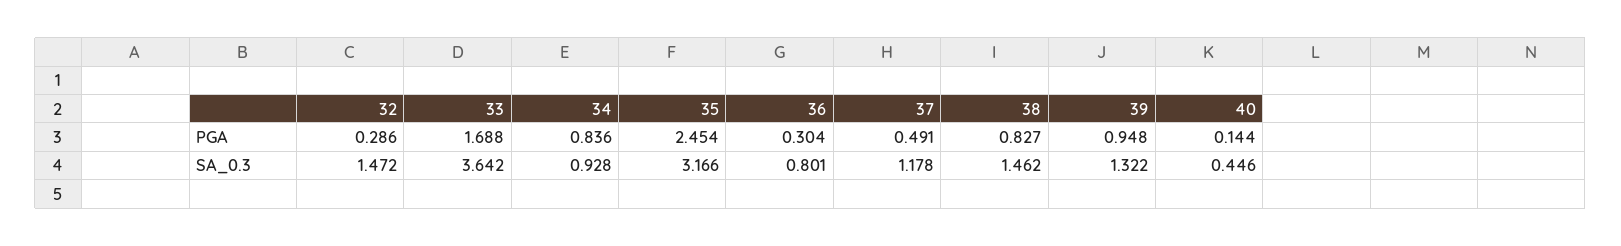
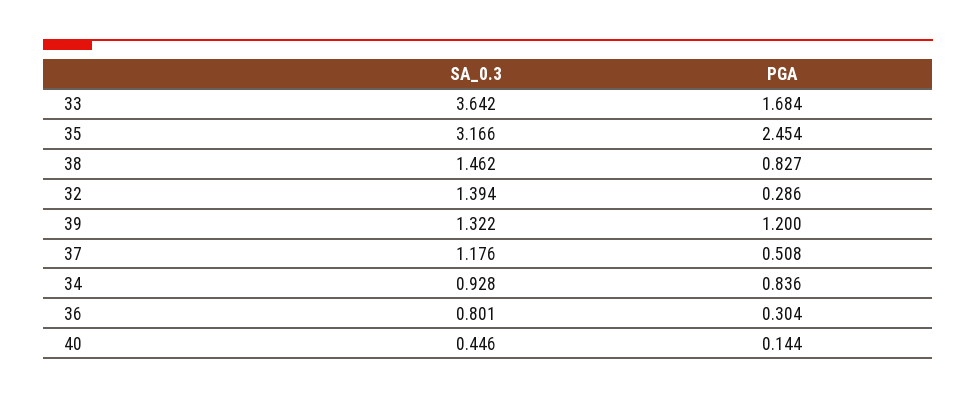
33, PGA: 1.688 -> 1.684
37, PGA: 0.491 -> 0.508
39, PGA: 0.948 -> 1.2
32, SA_0.3: 1.472 -> 1.394
37, SA_0.3: 1.178 -> 1.176

